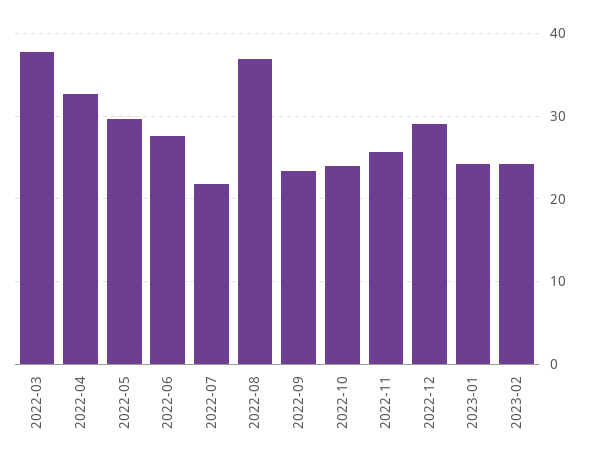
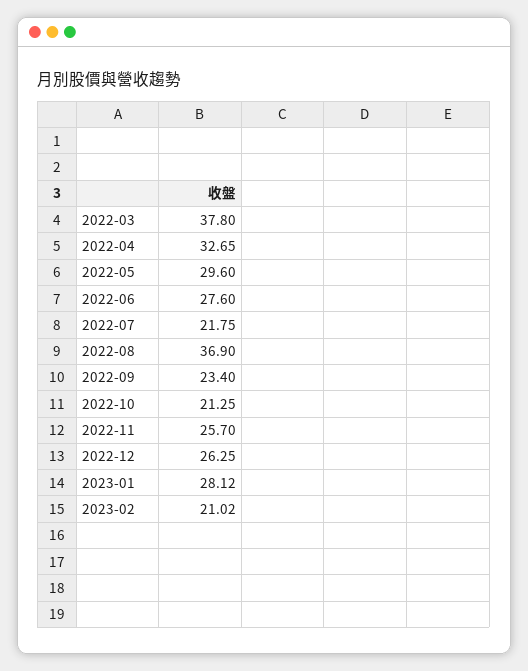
2022-10: 24 -> 21.25
2022-12: 29 -> 26.25
2023-01: 24 -> 28.12
2023-02: 24 -> 21.02

